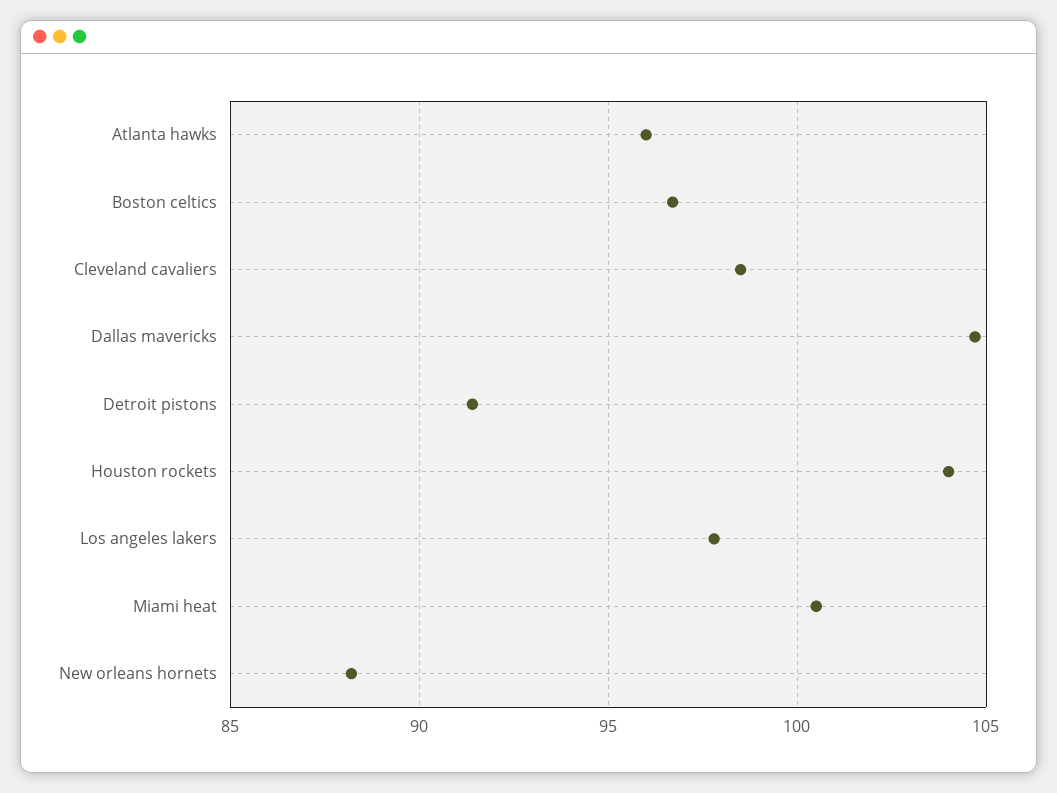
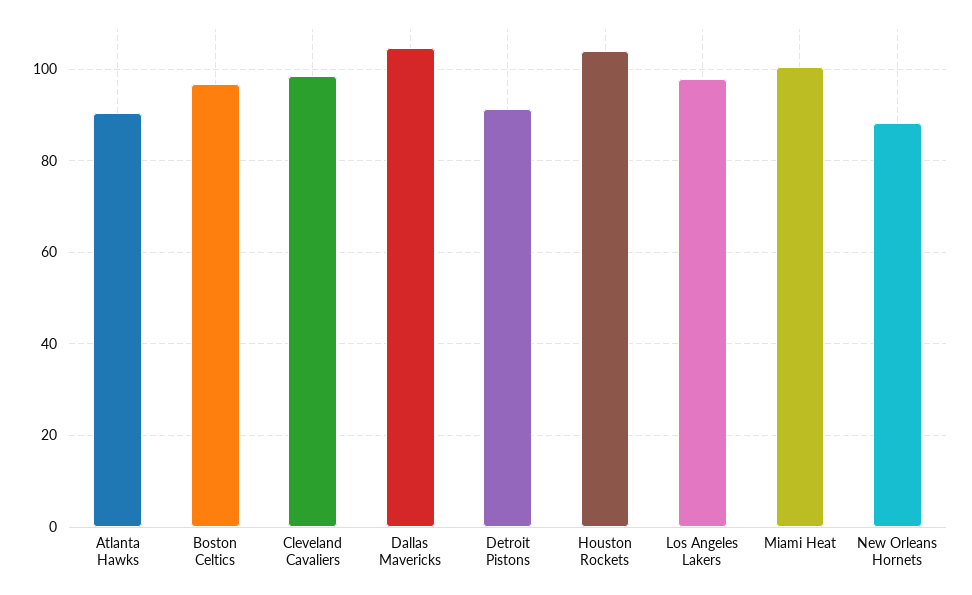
Atlanta hawks: 96 -> 90

